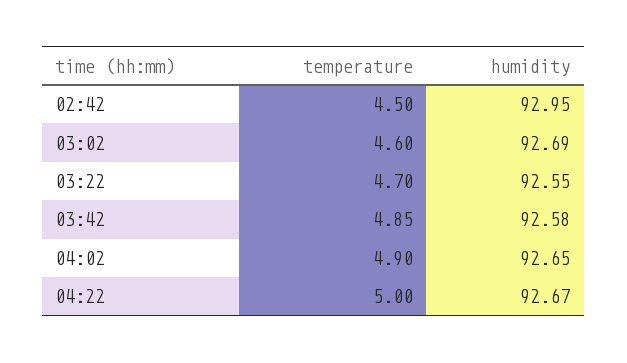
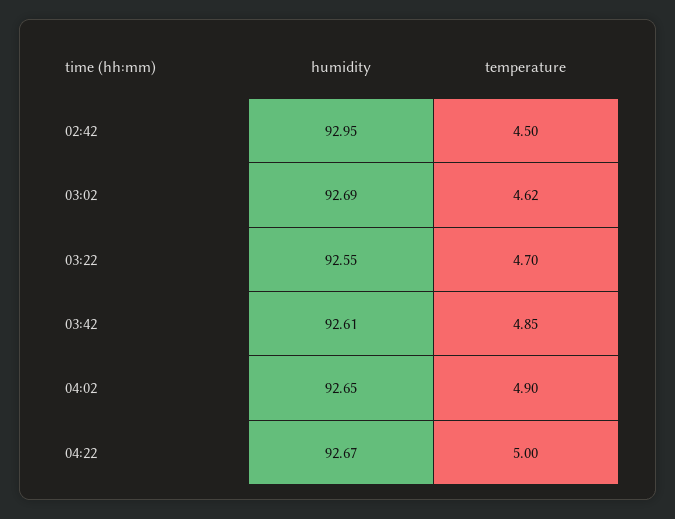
temperature, 03:02: 4.6 -> 4.62
humidity, 03:42: 92.58 -> 92.61

